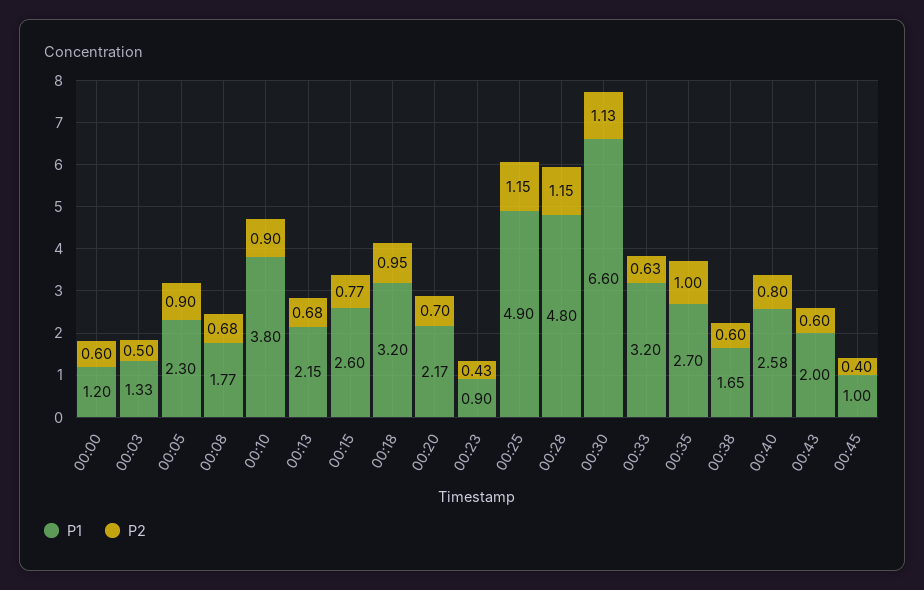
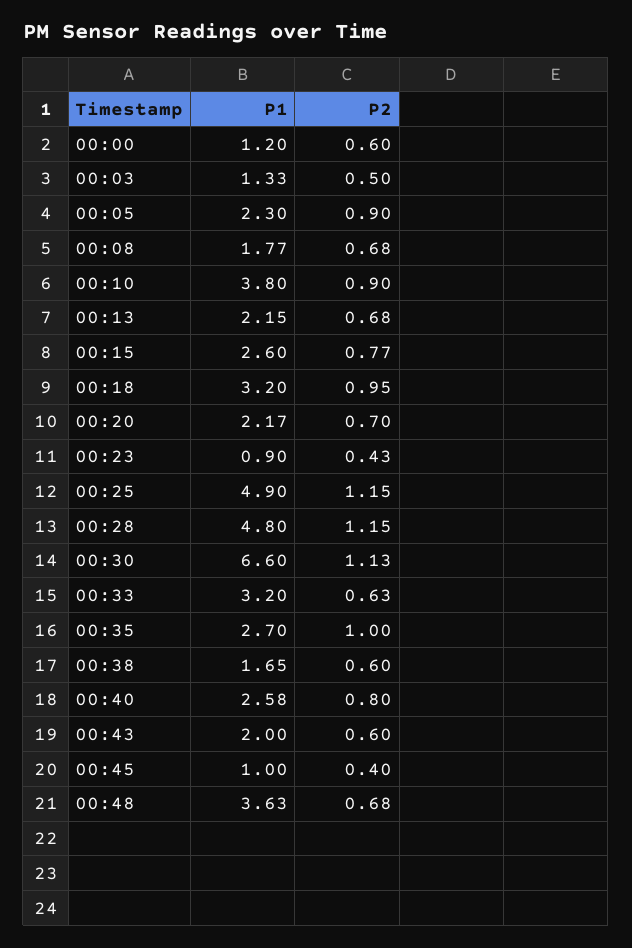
P1, 00:48: none -> 3.63
P2, 00:48: none -> 0.68

